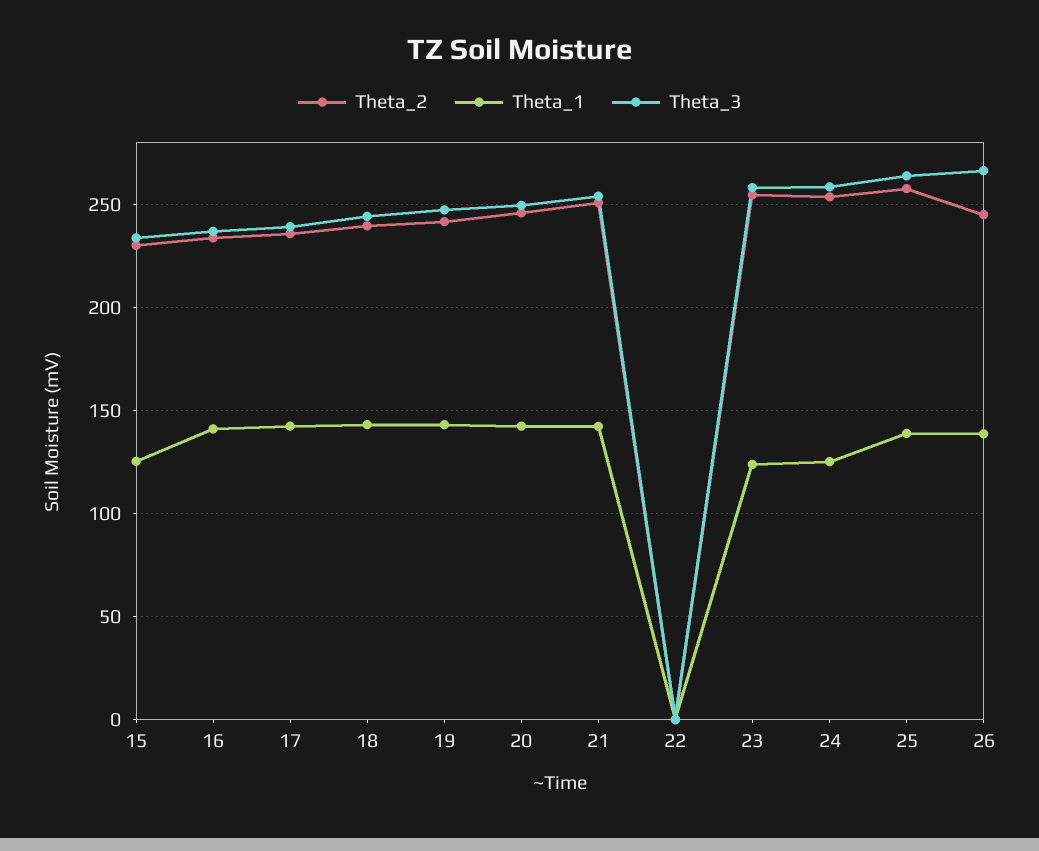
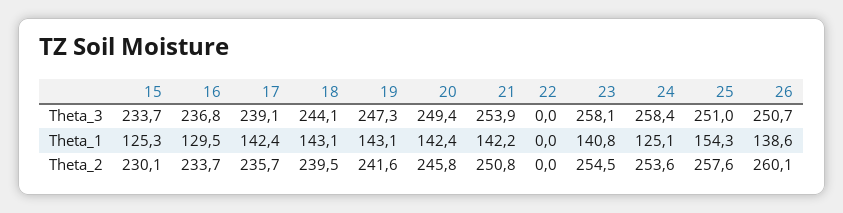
Theta_1, 16: 140 -> 129.5
Theta_1, 23: 125 -> 140.8
Theta_1, 25: 140 -> 154.3
Theta_3, 25: 265 -> 251
Theta_2, 26: 245 -> 260.1
Theta_3, 26: 265 -> 250.7

